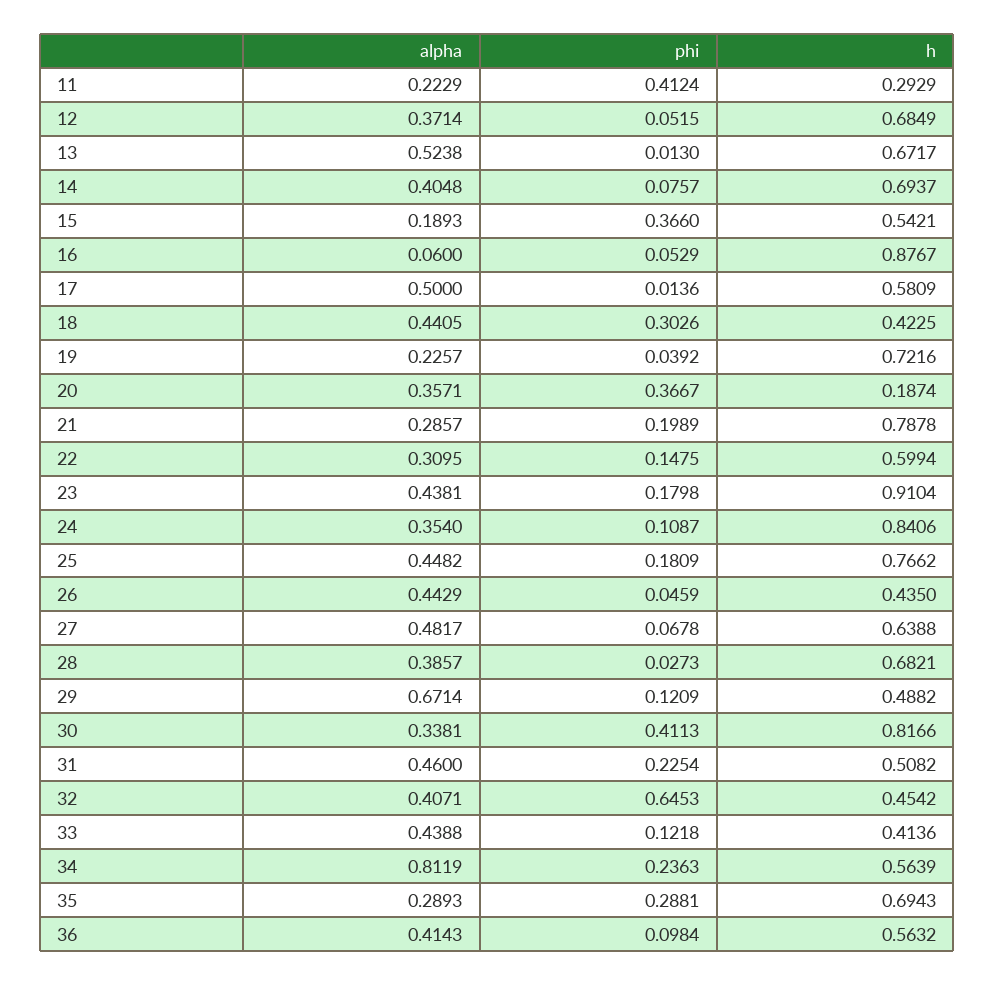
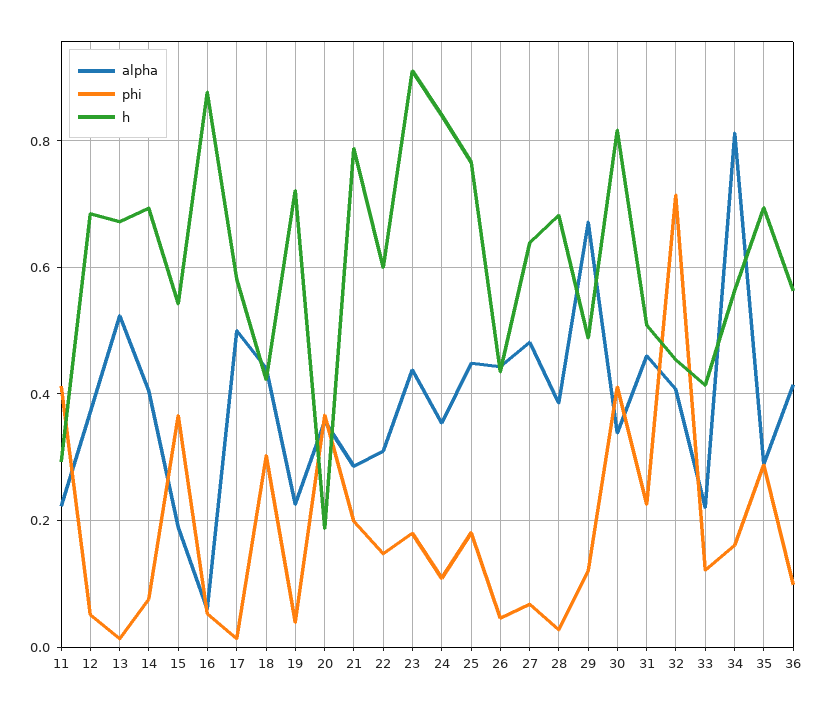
phi, 32: 0.6453 -> 0.72
alpha, 33: 0.4388 -> 0.22
phi, 34: 0.2363 -> 0.16

